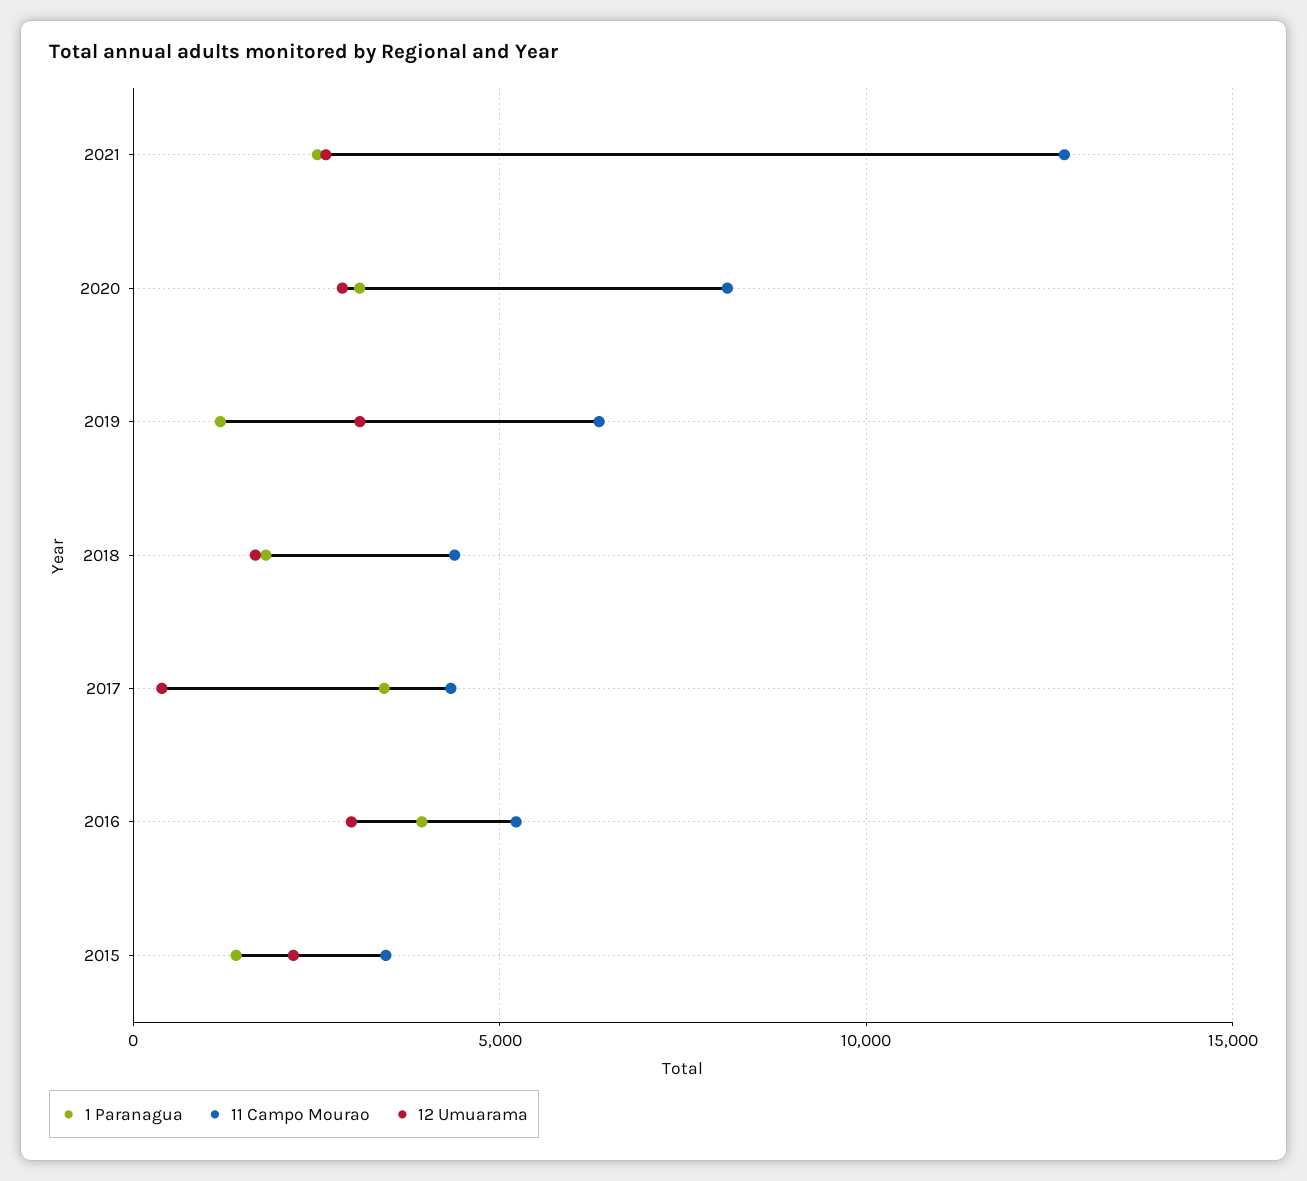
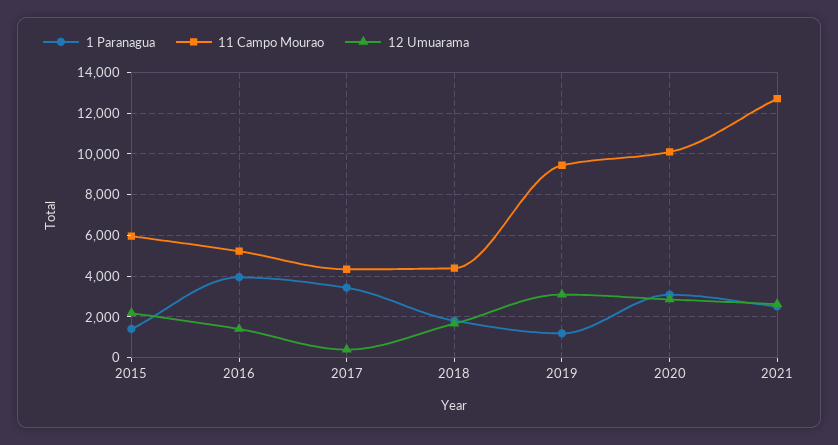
11 Campo Mourao, 2020: 8000 -> 10000
11 Campo Mourao, 2019: 6500 -> 9500
12 Umuarama, 2016: 3000 -> 1500
11 Campo Mourao, 2015: 3500 -> 6000

